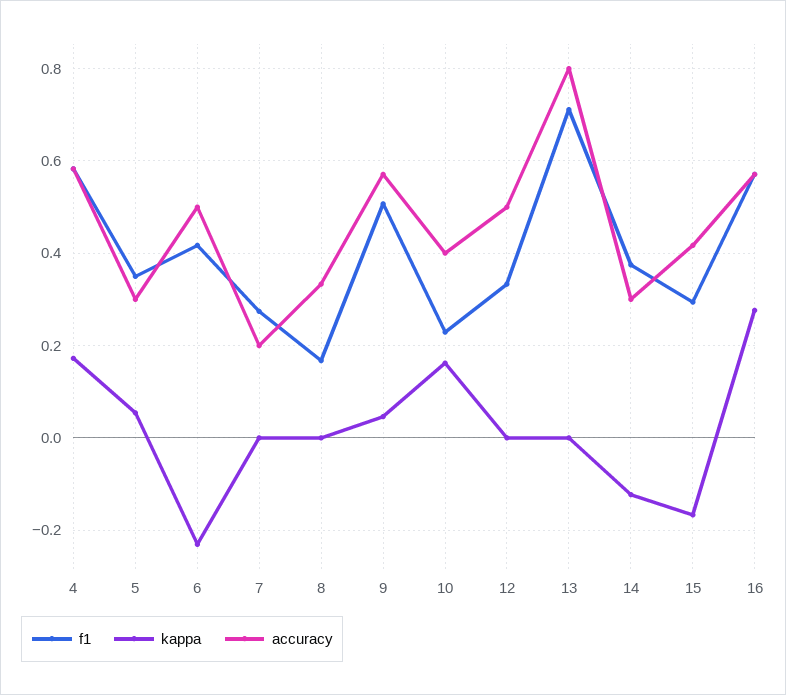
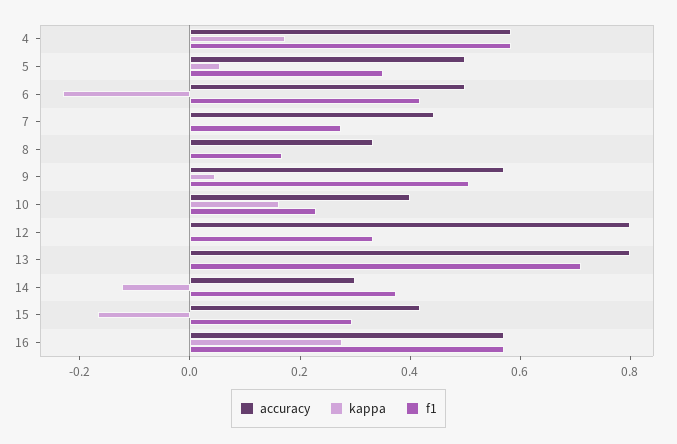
accuracy, 5: 0.3 -> 0.5
accuracy, 7: 0.2 -> 0.45
accuracy, 12: 0.5 -> 0.8

